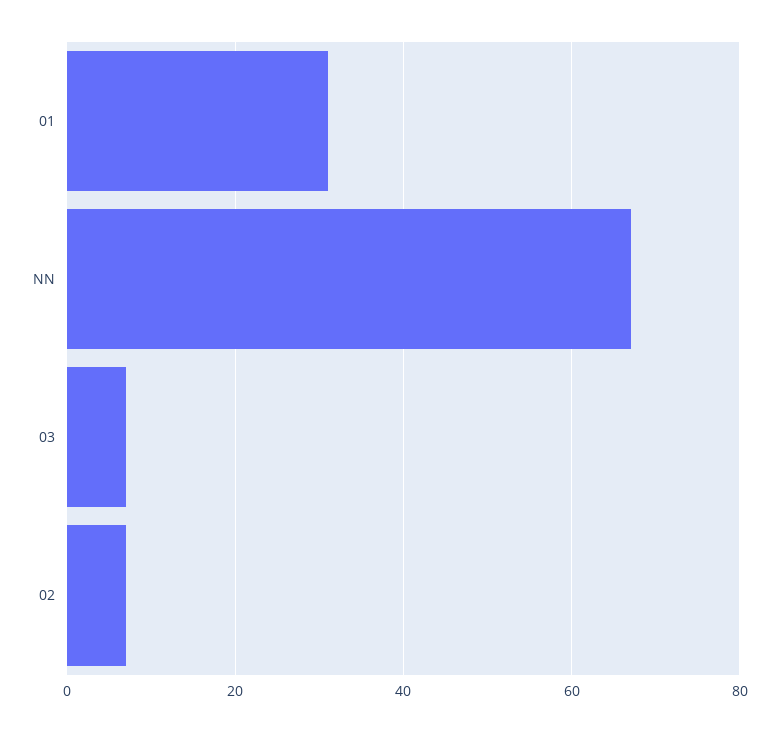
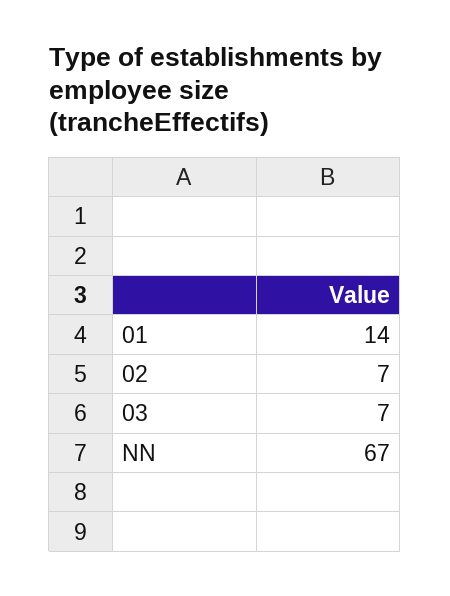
01: 30 -> 14

